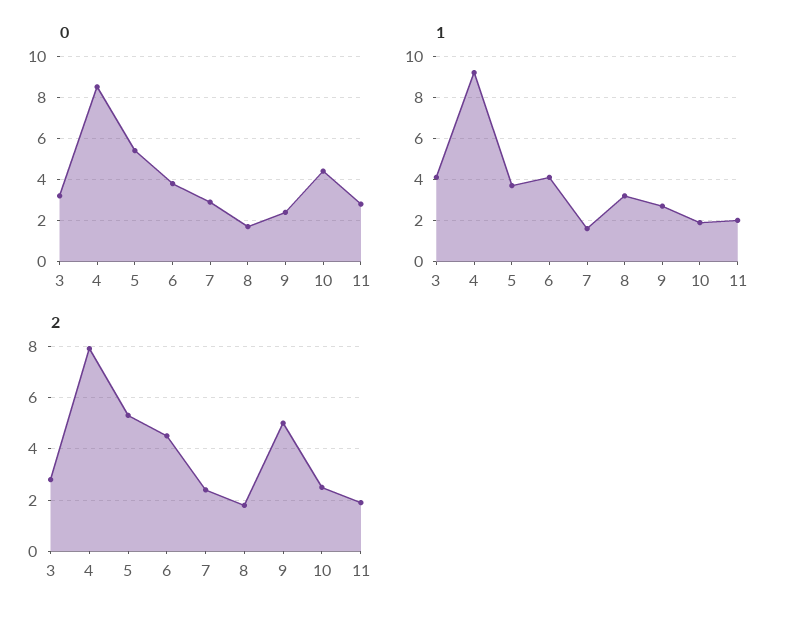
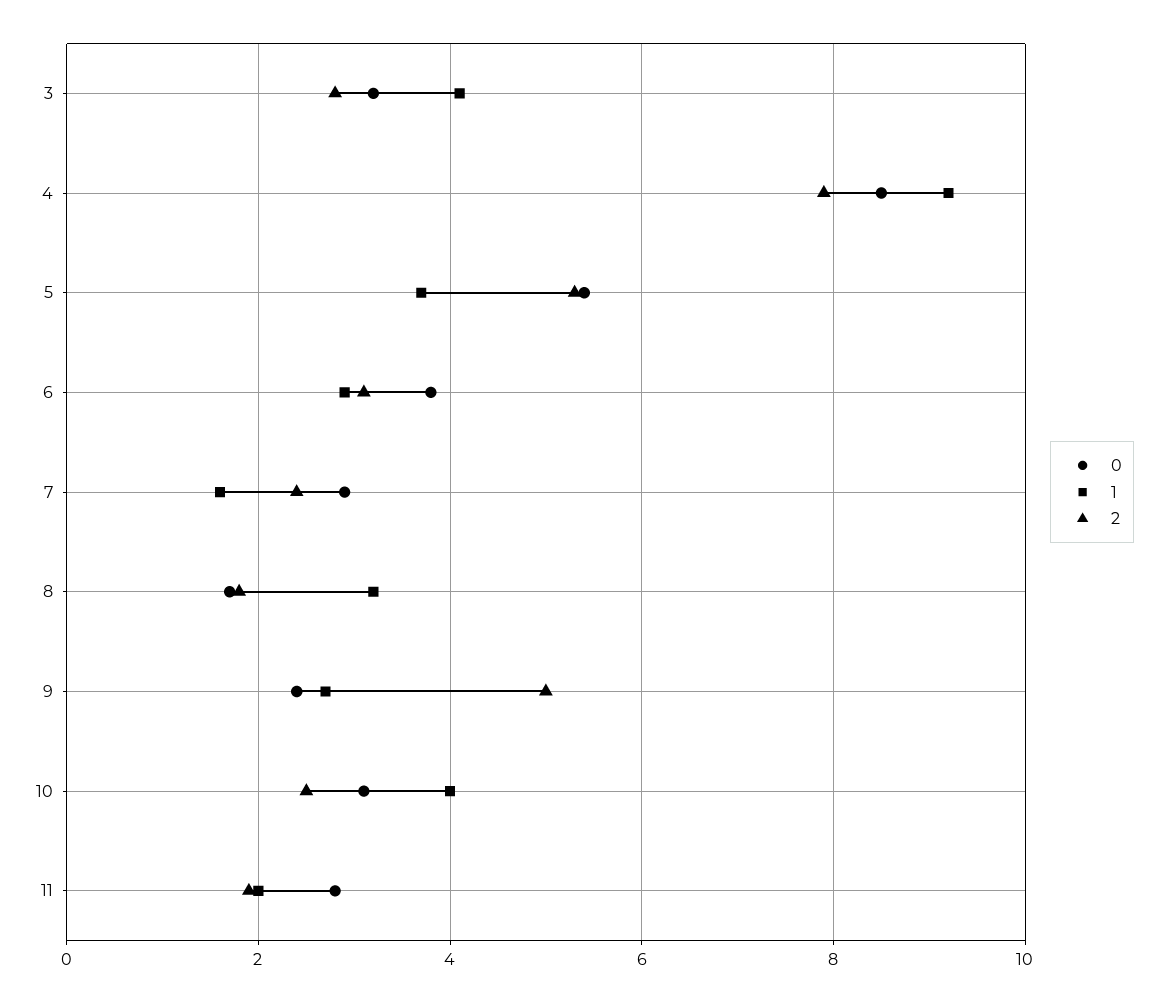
0, 10: 4.5 -> 3
1, 6: 4 -> 3
1, 10: 2 -> 4
2, 6: 4.5 -> 3

